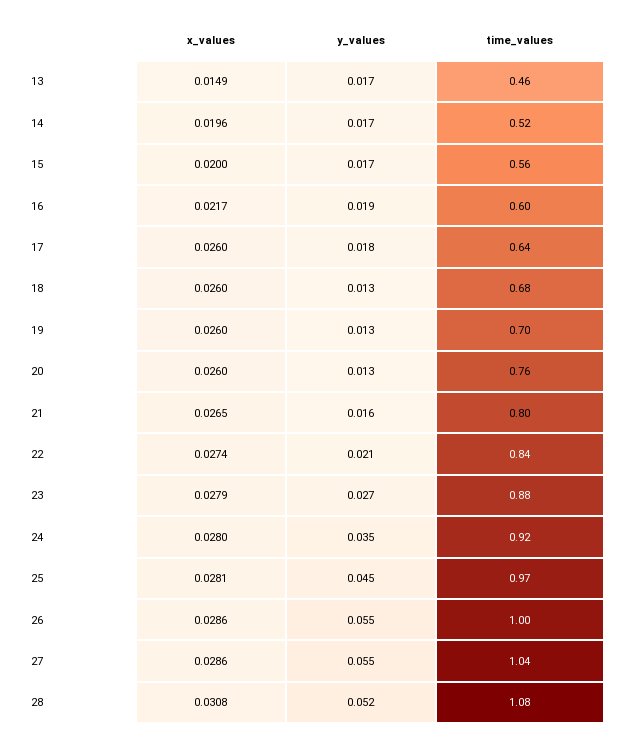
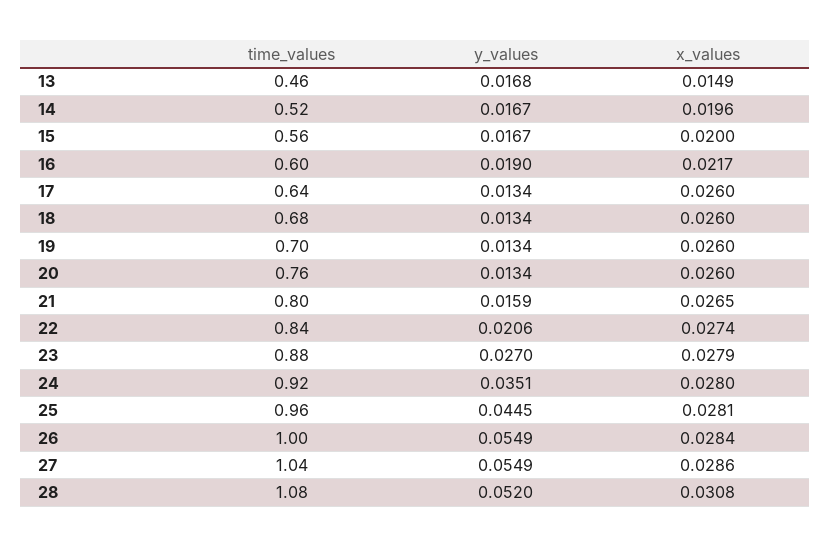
y_values, 17: 0.018 -> 0.0134
time_values, 25: 0.97 -> 0.96
x_values, 26: 0.0286 -> 0.0284

